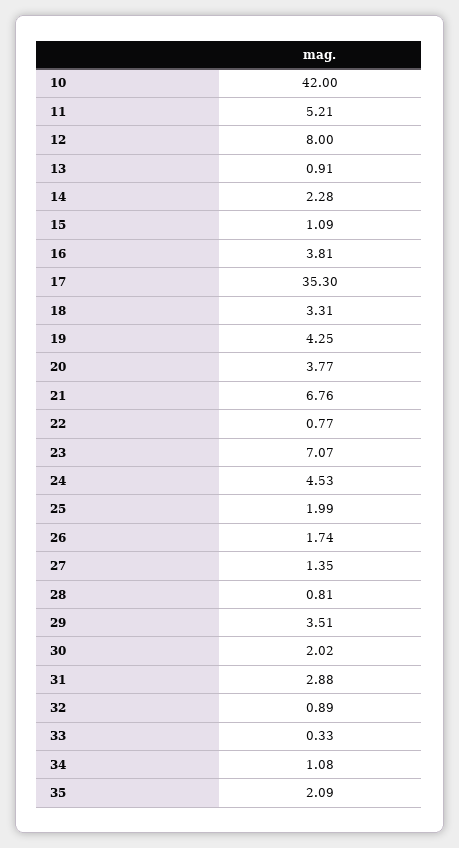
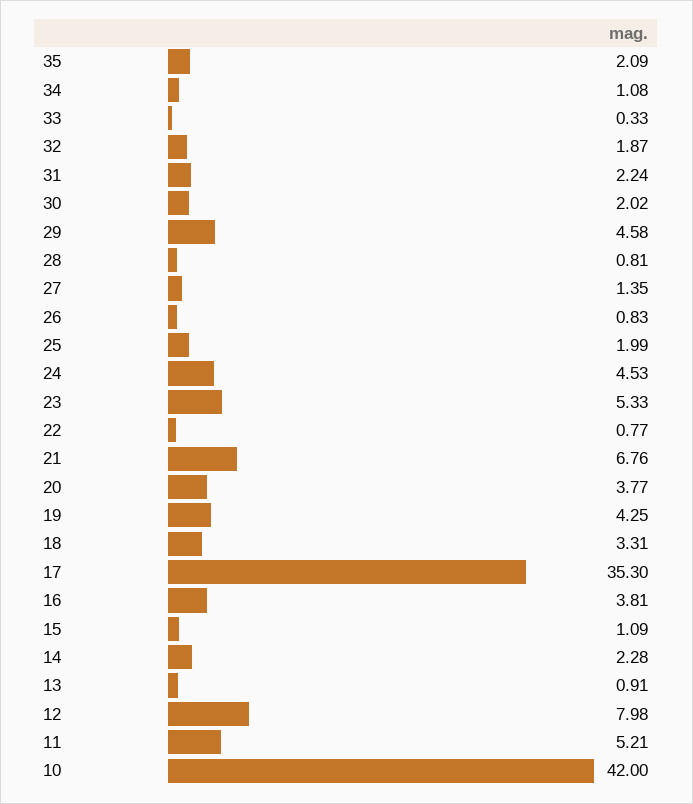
12: 8 -> 7.98
23: 7.07 -> 5.33
26: 1.74 -> 0.83
29: 3.51 -> 4.58
31: 2.88 -> 2.24
32: 0.89 -> 1.87

